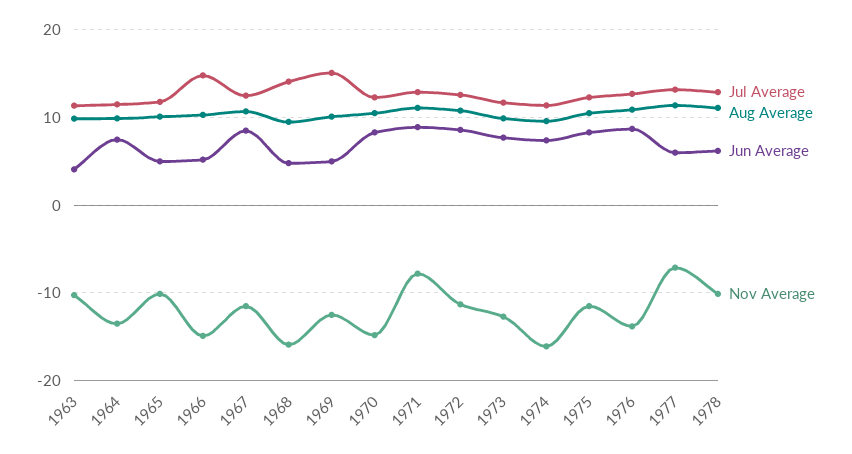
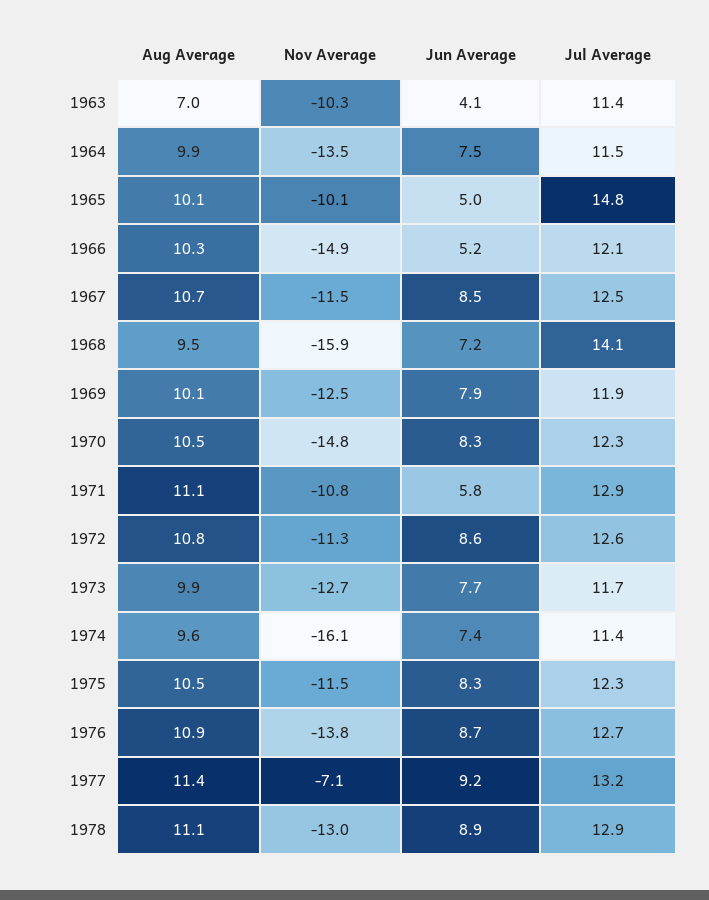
Aug Average, 1963: 10 -> 7
Jul Average, 1965: 12 -> 14.8
Jul Average, 1966: 15 -> 12.1
Jun Average, 1968: 5 -> 7.2
Jul Average, 1969: 15 -> 11.9
Jun Average, 1969: 5 -> 7.9
Jun Average, 1971: 9 -> 5.8
Nov Average, 1971: -8 -> -10.8
Jun Average, 1977: 6 -> 9.2
Jun Average, 1978: 6 -> 8.9
Nov Average, 1978: -10 -> -13

